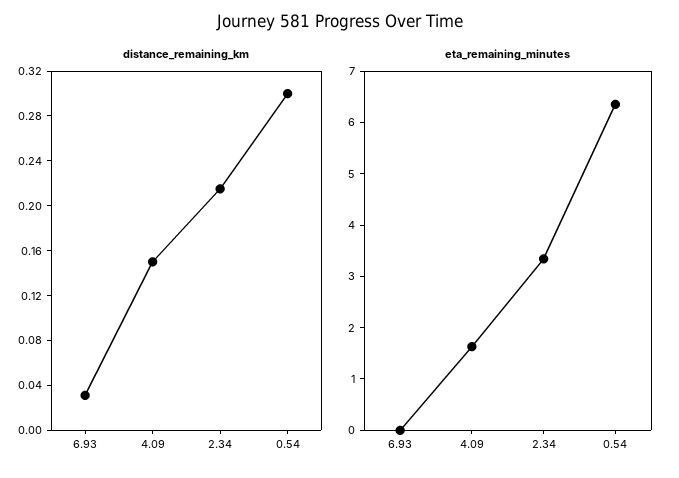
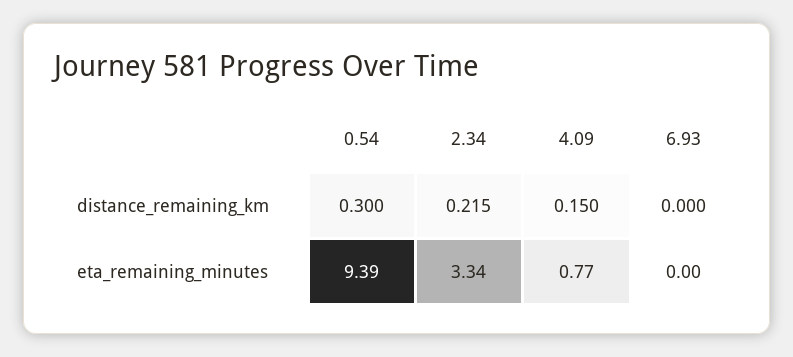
distance_remaining_km, 6.93: 0.03 -> 0
eta_remaining_minutes, 4.09: 1.6 -> 0.77
eta_remaining_minutes, 0.54: 6.4 -> 9.39

